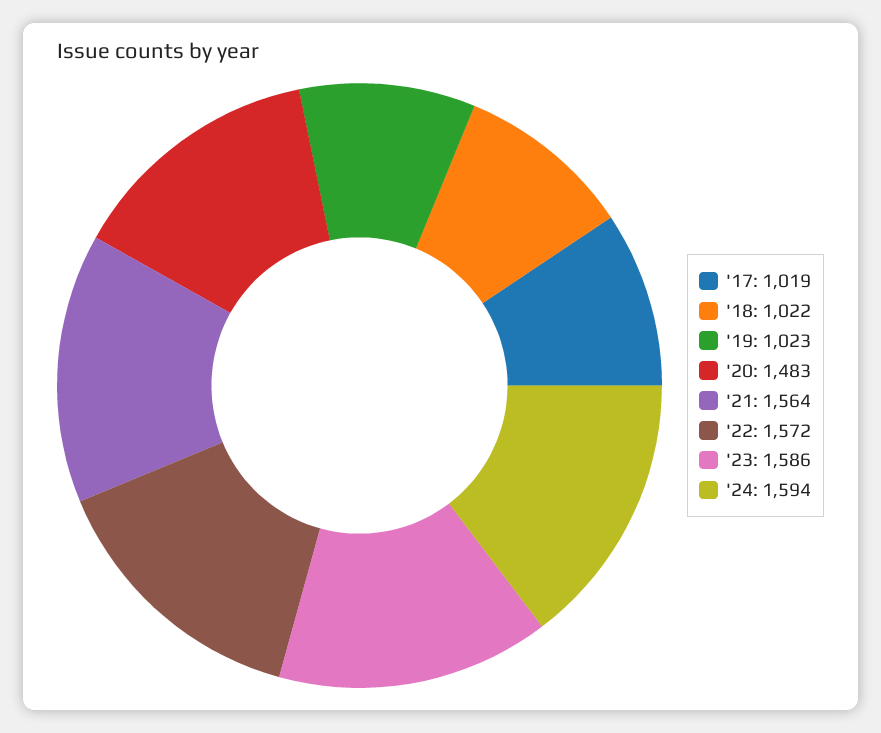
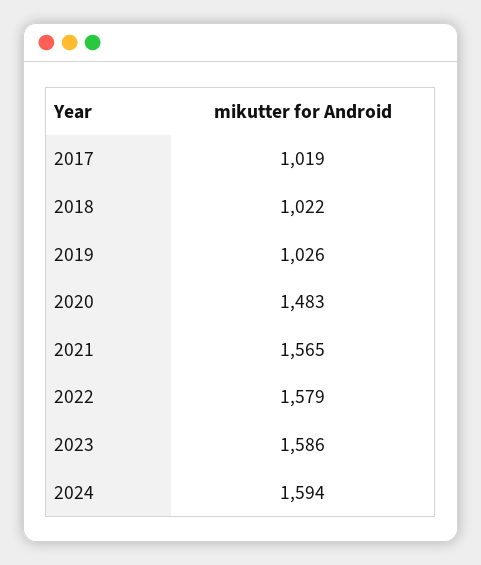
'19: 1023 -> 1026
'21: 1564 -> 1565
'22: 1572 -> 1579

